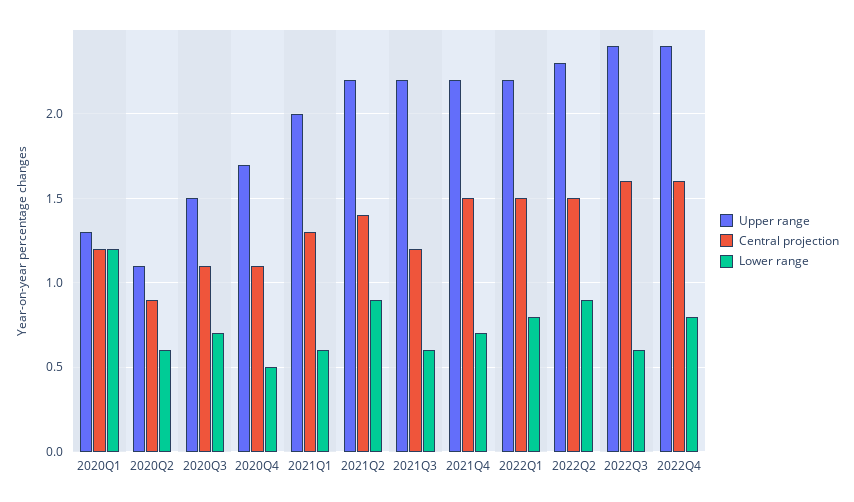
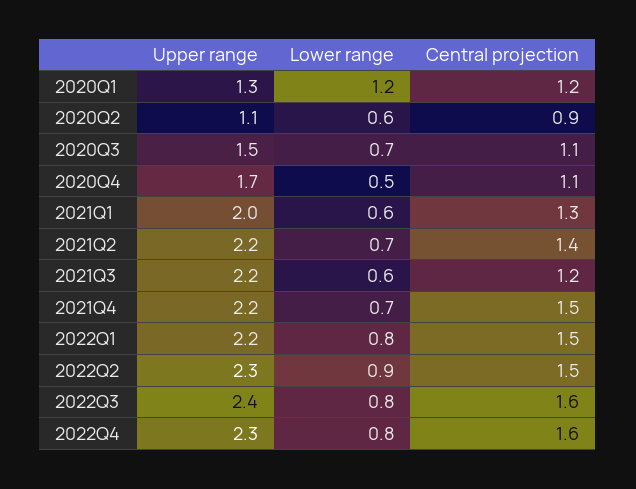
Lower range, 2021Q2: 0.9 -> 0.7
Lower range, 2022Q3: 0.6 -> 0.8
Upper range, 2022Q4: 2.4 -> 2.3

